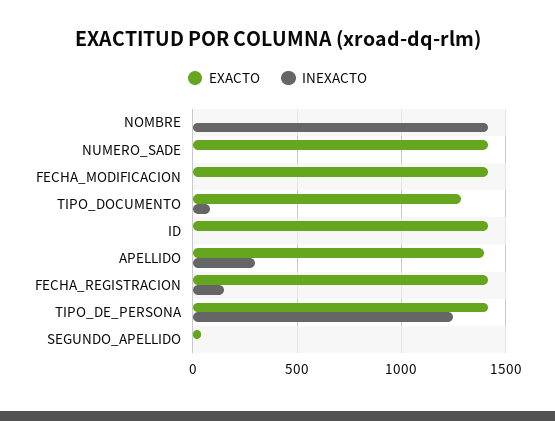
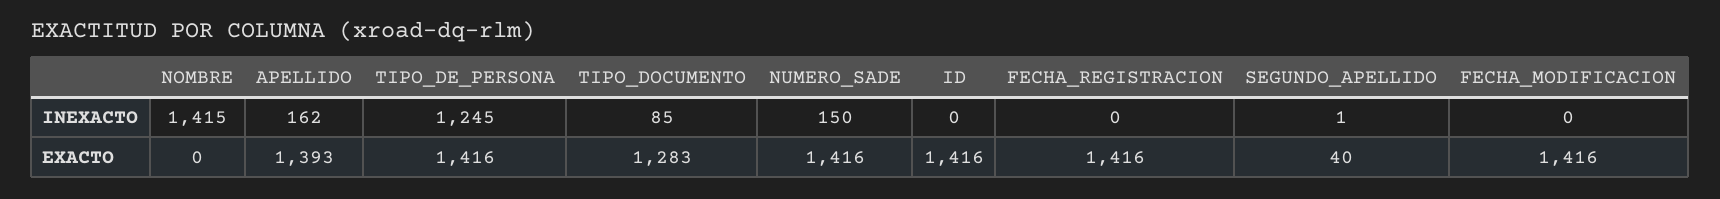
INEXACTO, NUMERO_SADE: 0 -> 150
INEXACTO, APELLIDO: 300 -> 162
INEXACTO, FECHA_REGISTRACION: 150 -> 0

